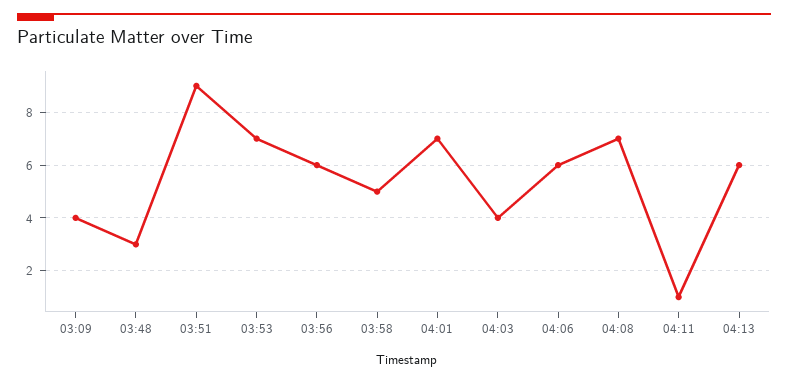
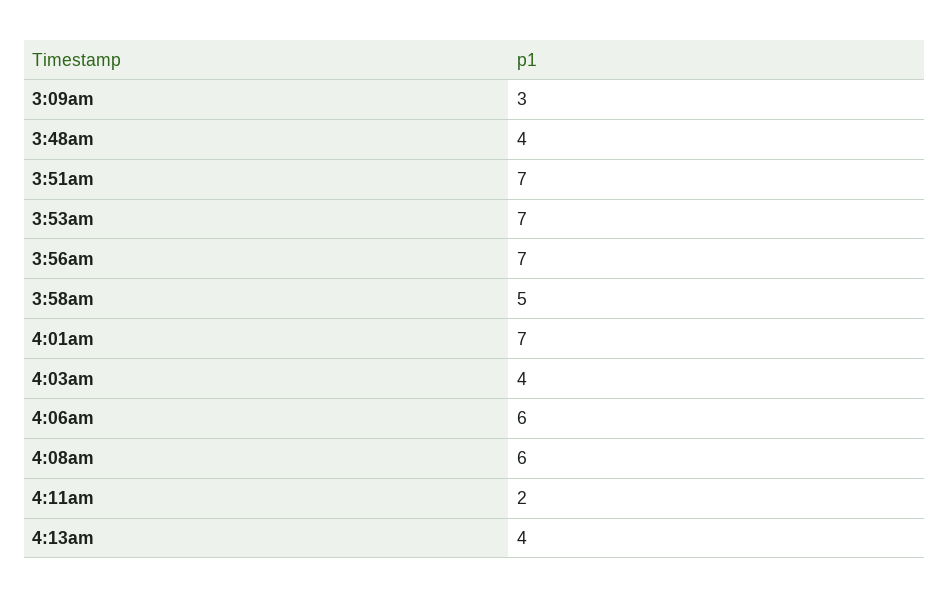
03:09: 4 -> 3
03:48: 3 -> 4
03:51: 9 -> 7
03:56: 6 -> 7
04:08: 7 -> 6
04:11: 1 -> 2
04:13: 6 -> 4

